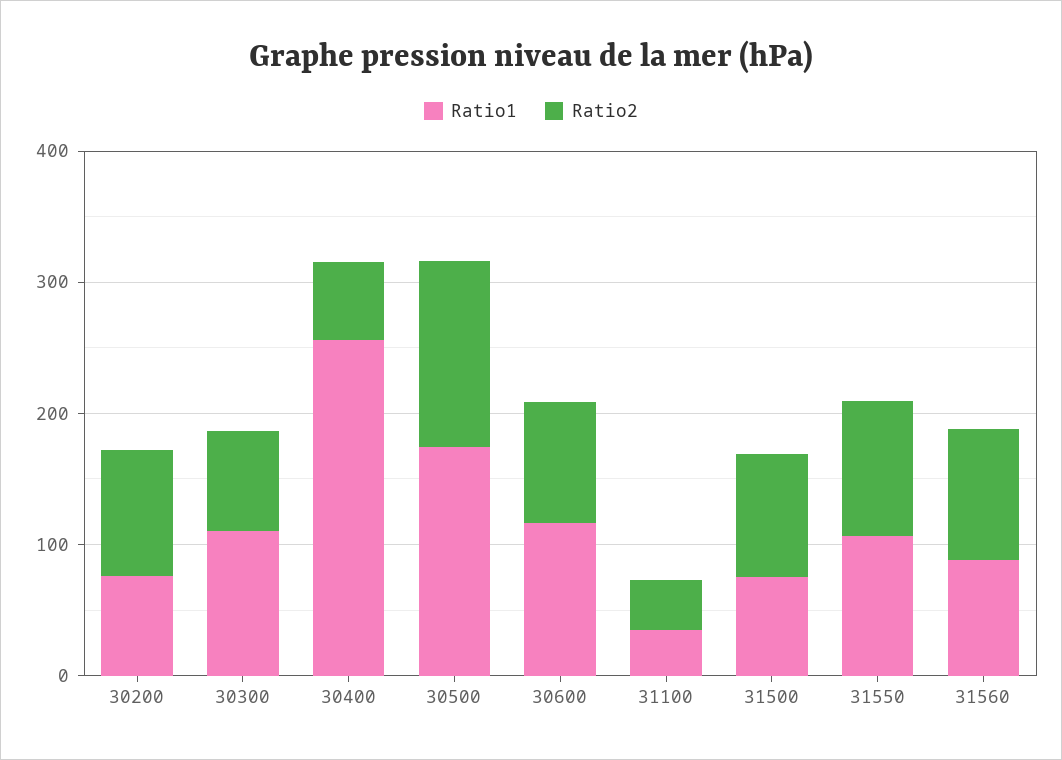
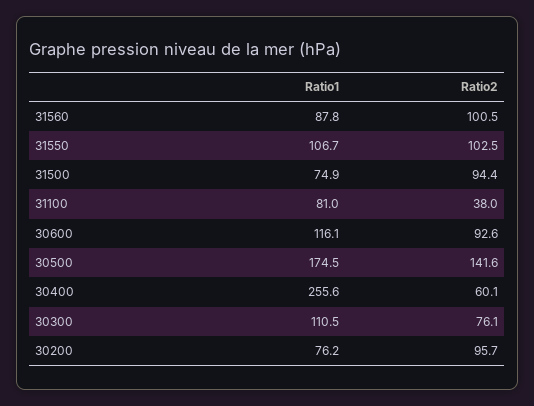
Ratio1, 31100: 40 -> 81

